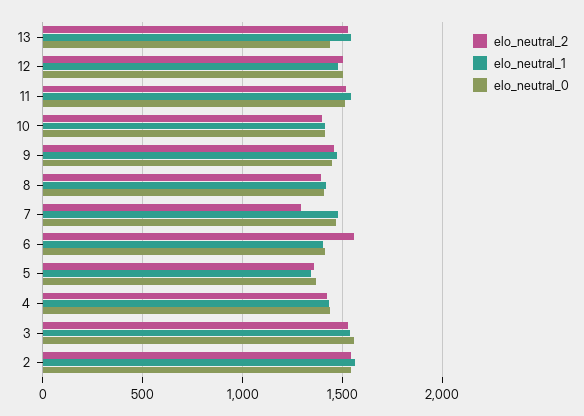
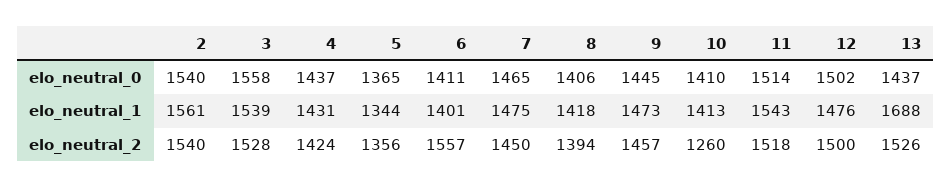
elo_neutral_1, 13: 1550 -> 1688
elo_neutral_2, 10: 1400 -> 1260
elo_neutral_2, 7: 1300 -> 1450

